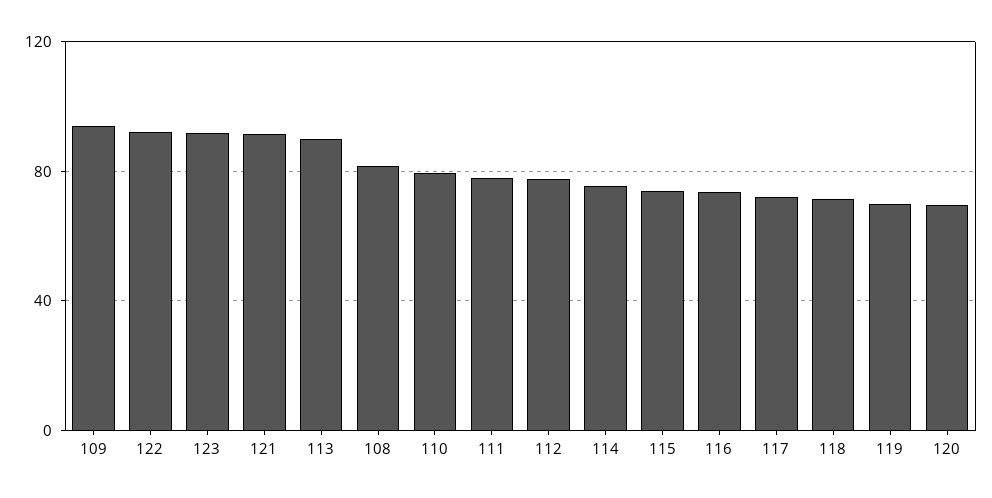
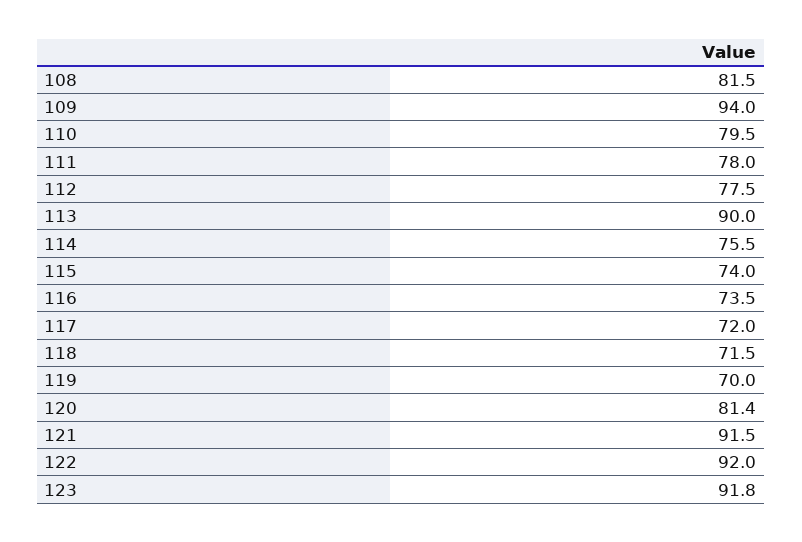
120: 70 -> 81.4

